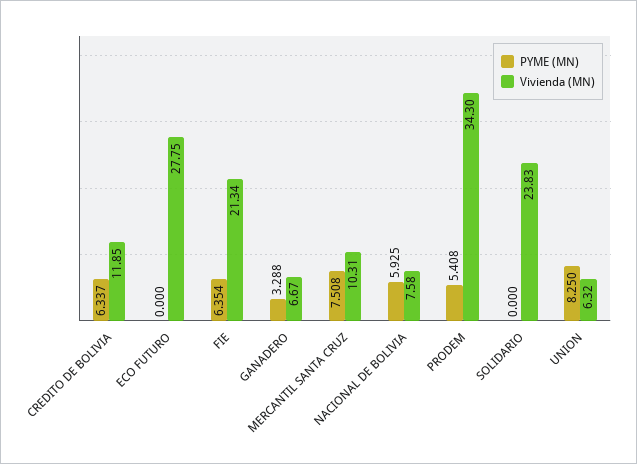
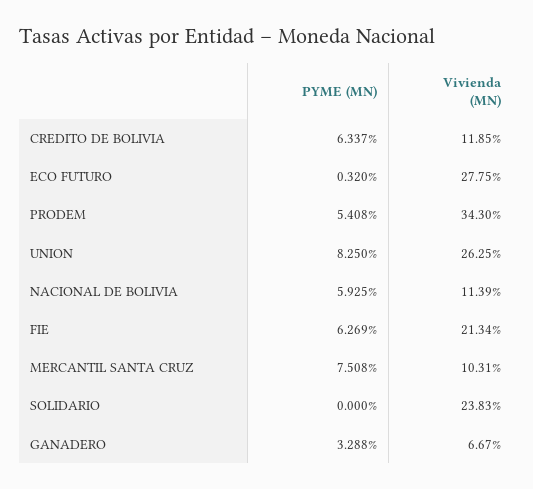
PYME (MN), ECO FUTURO: 0 -> 0.32
PYME (MN), FIE: 6.354 -> 6.269
Vivienda (MN), NACIONAL DE BOLIVIA: 7.58 -> 11.39
Vivienda (MN), UNION: 6.32 -> 26.25

